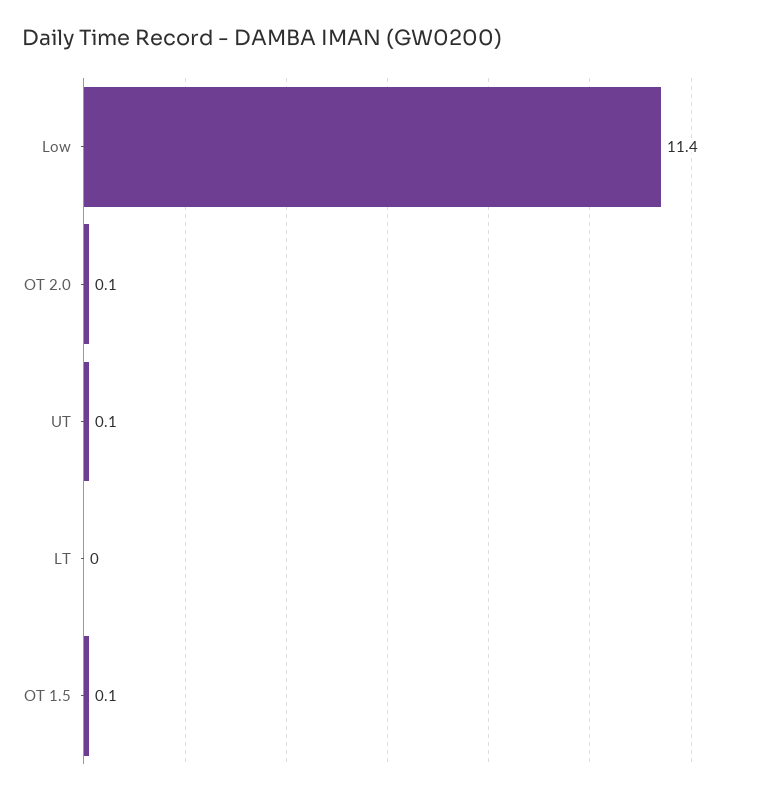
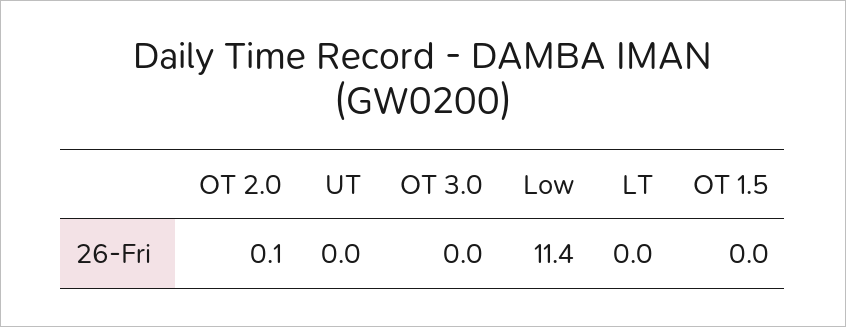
UT: 0.1 -> 0
OT 1.5: 0.1 -> 0
OT 3.0: none -> 0

